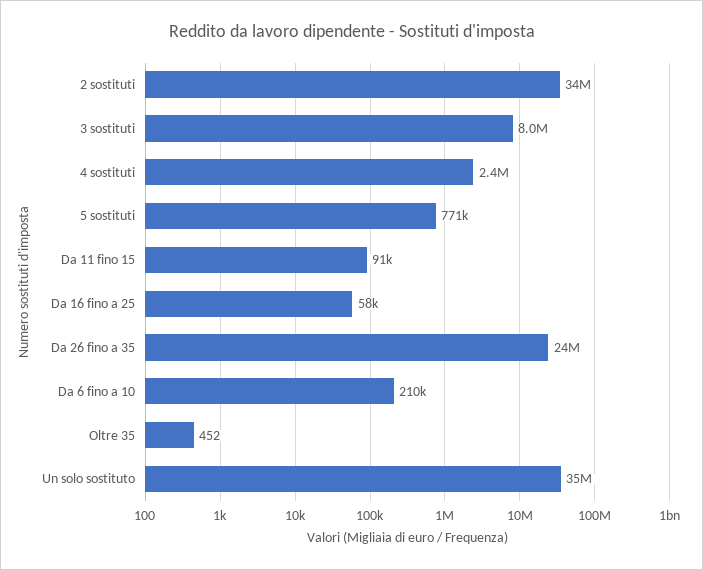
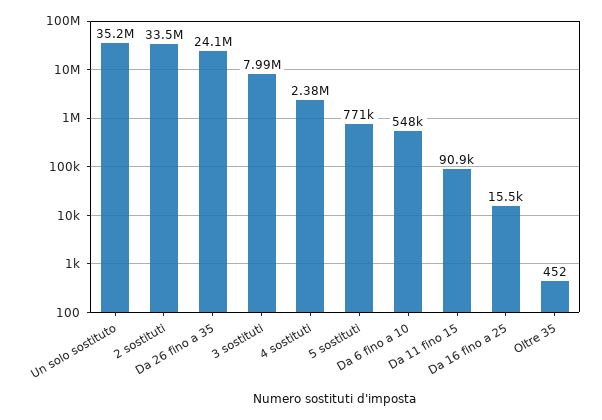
Da 16 fino a 25: 58000 -> 15500
Da 6 fino a 10: 210000 -> 548000

